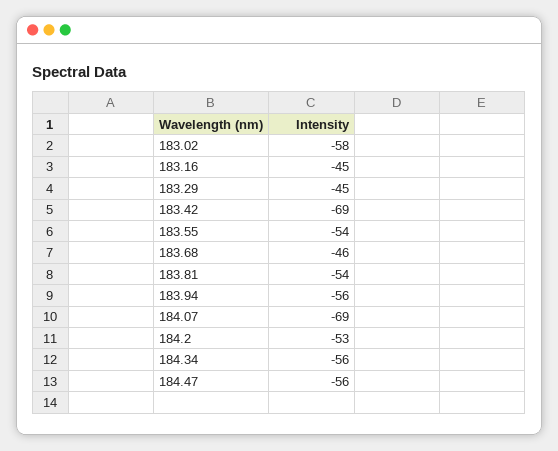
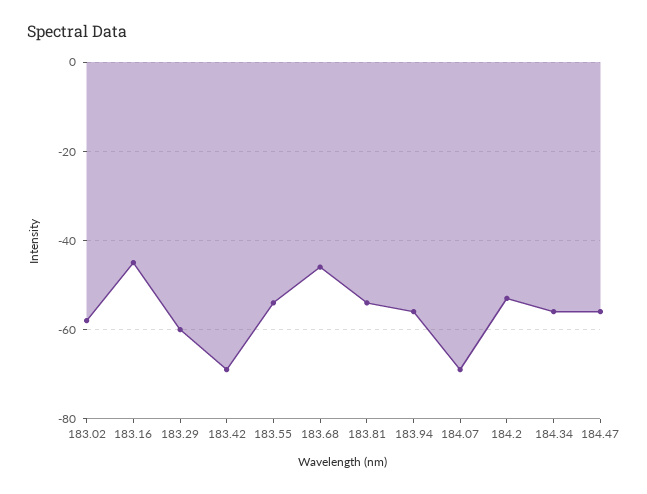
183.29: -45 -> -60

